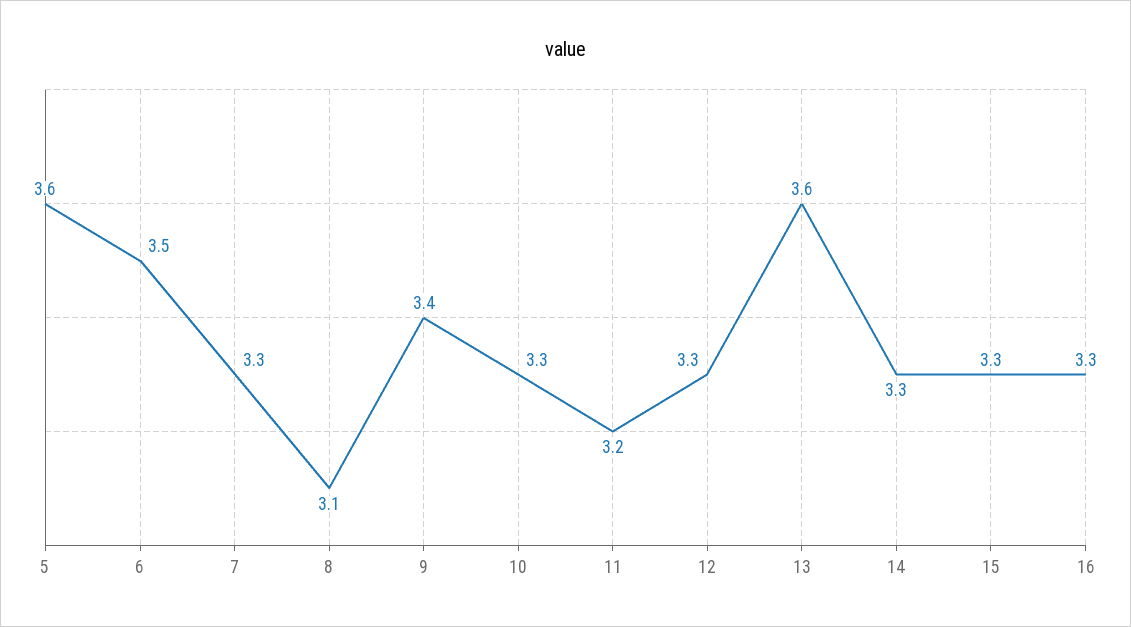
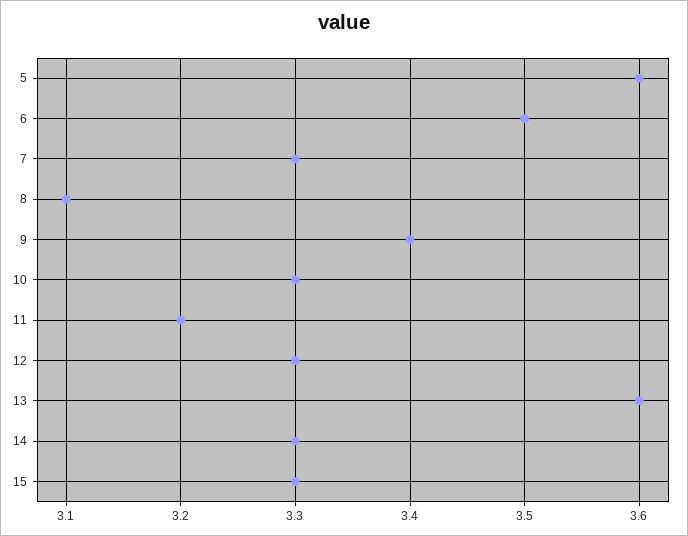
16: 3.3 -> none

